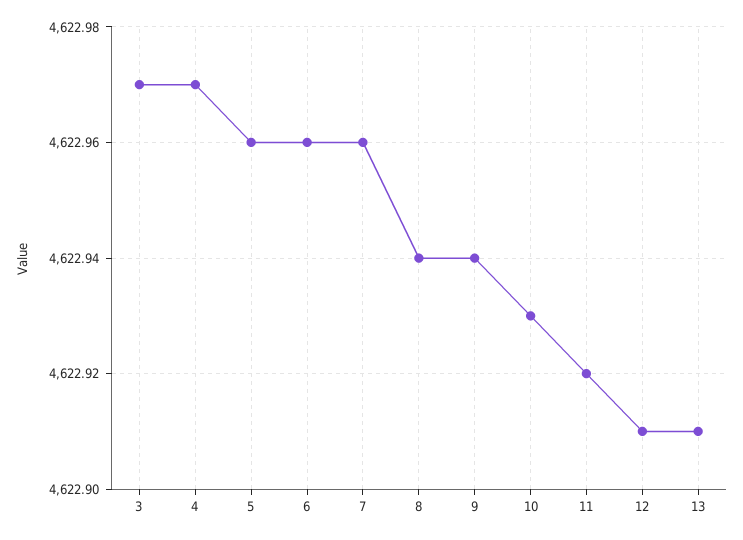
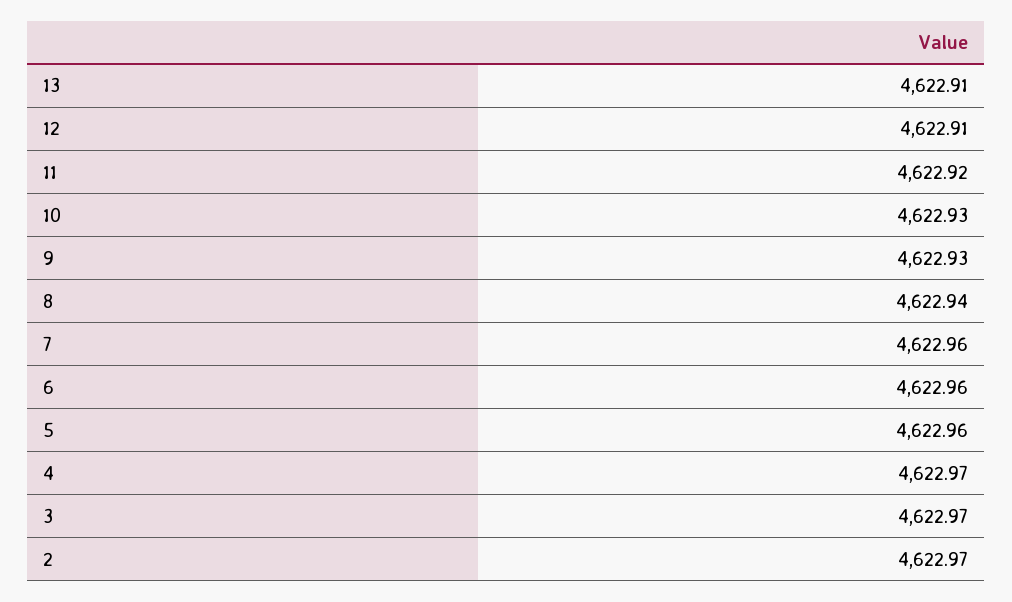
9: 4622.94 -> 4622.93
2: none -> 4622.97

